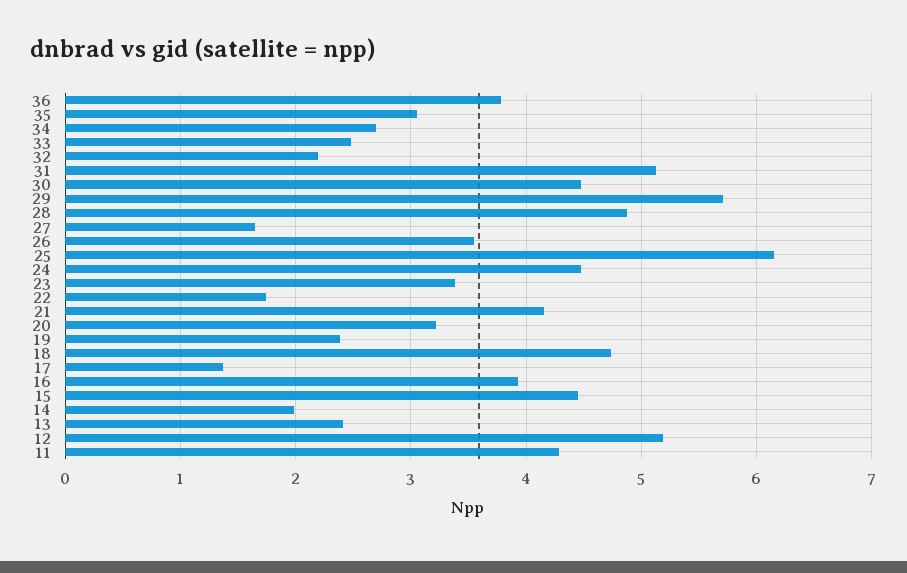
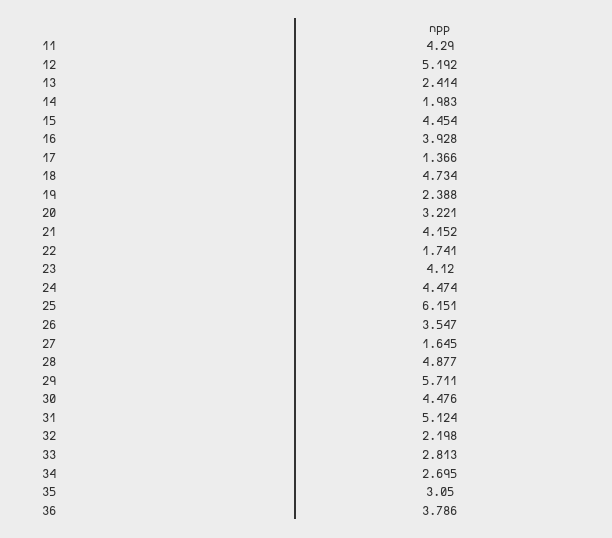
33: 2.5 -> 2.813
23: 3.4 -> 4.12

